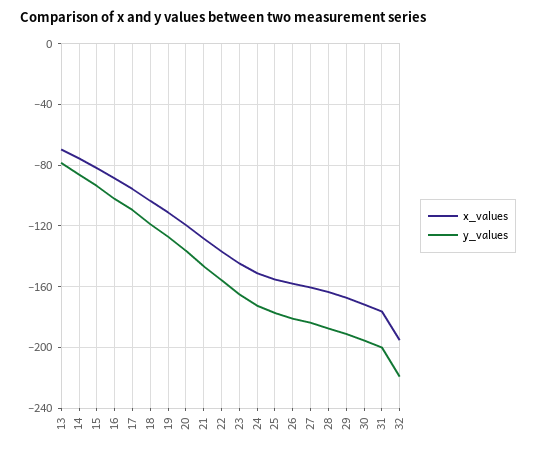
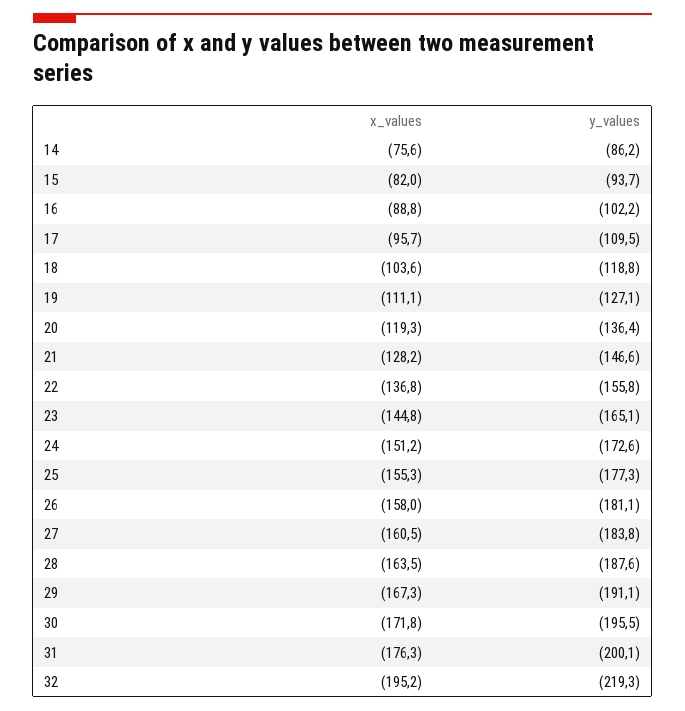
x_values, 13: -70 -> none
y_values, 13: -80 -> none

